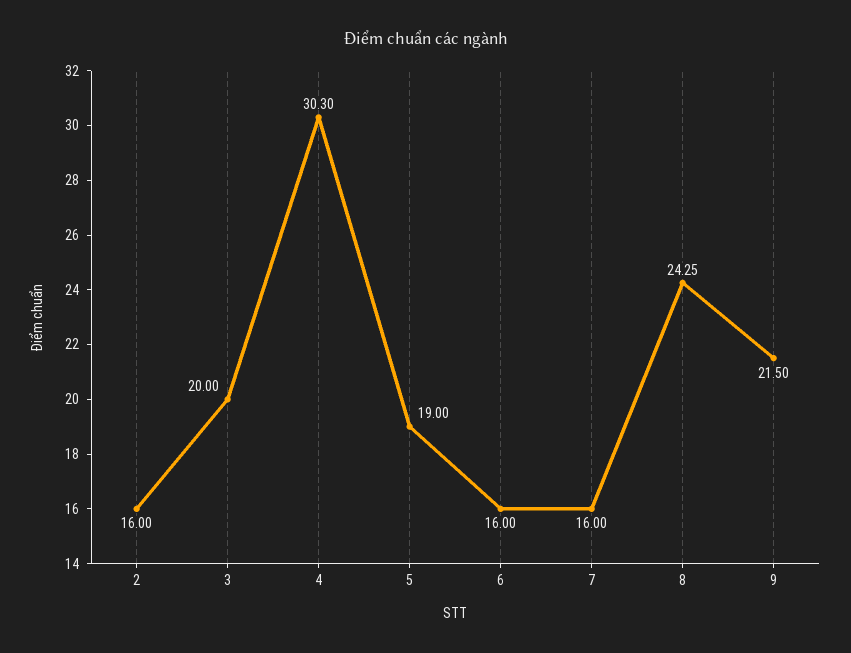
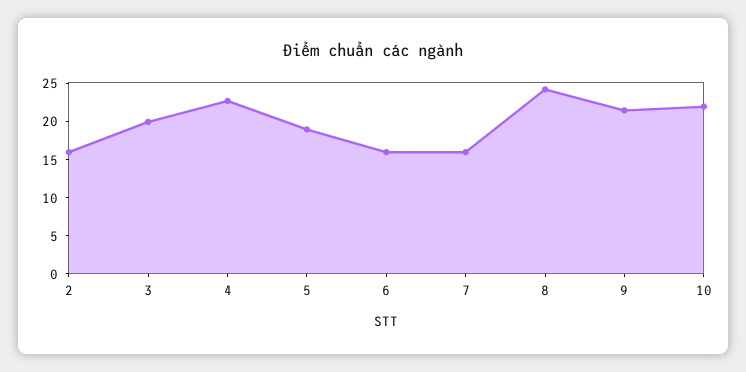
4: 30.3 -> 22.5
10: none -> 22.5

